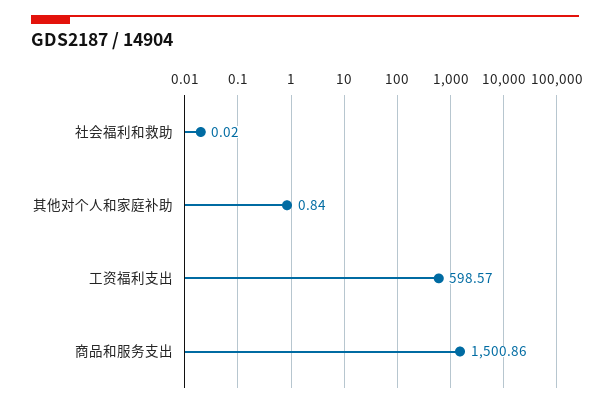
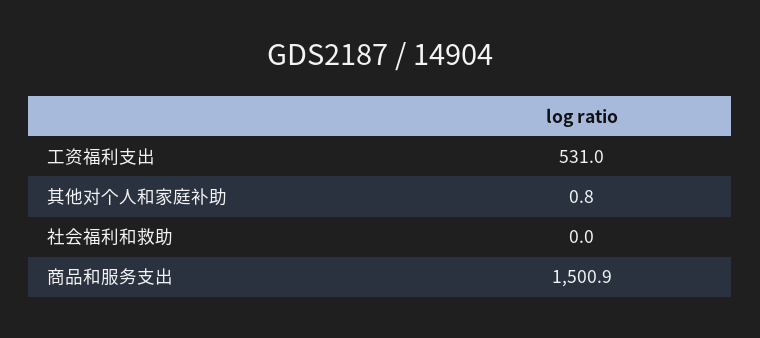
工资福利支出: 598.57 -> 531

